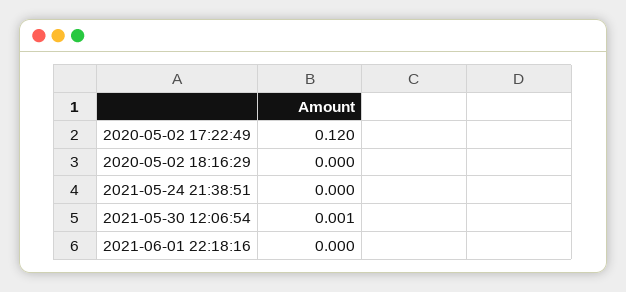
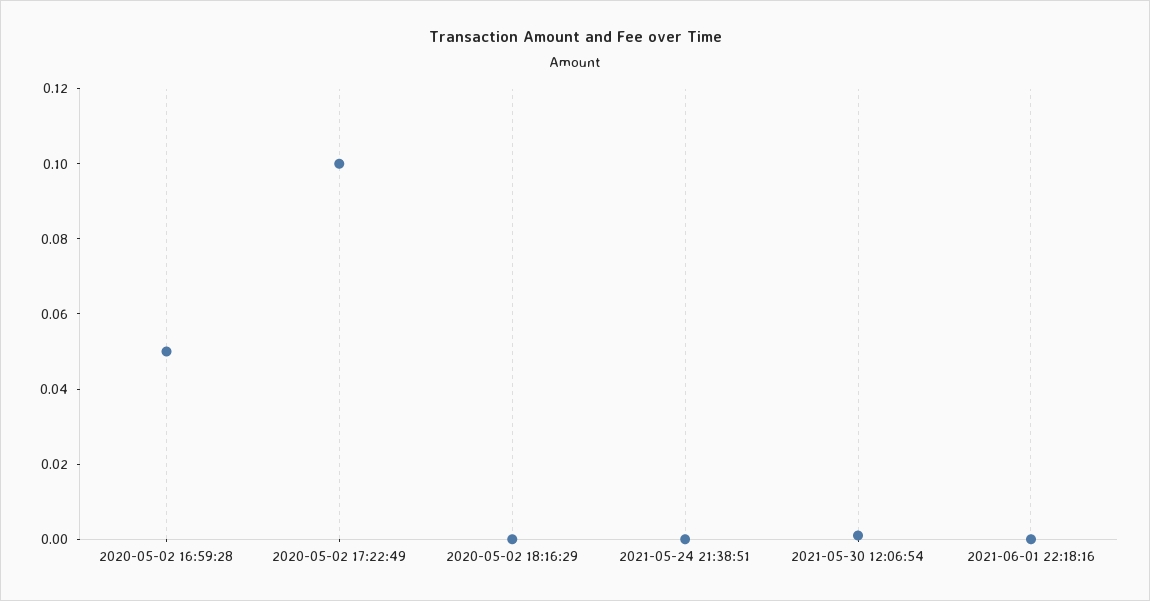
2020-05-02 17:22:49: 0.12 -> 0.1
2020-05-02 16:59:28: none -> 0.05

